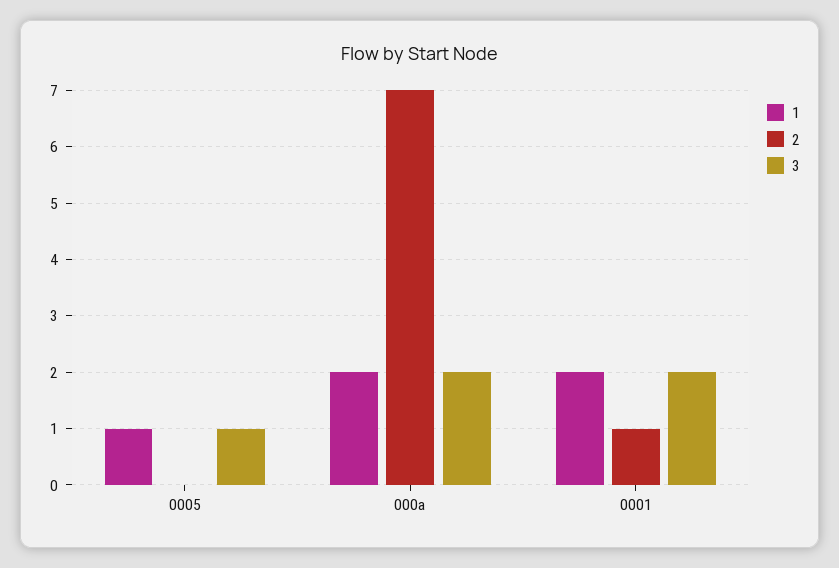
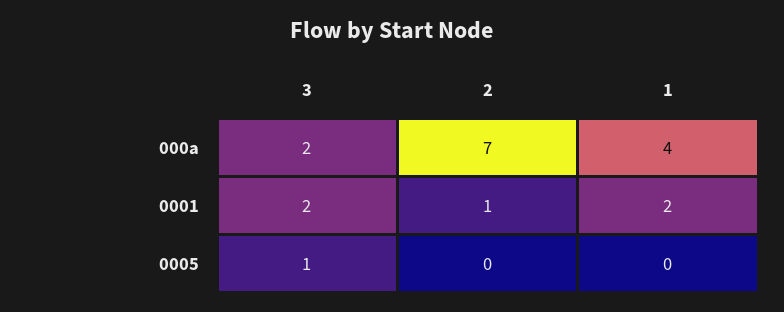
1, 0005: 1 -> 0
1, 000a: 2 -> 4

